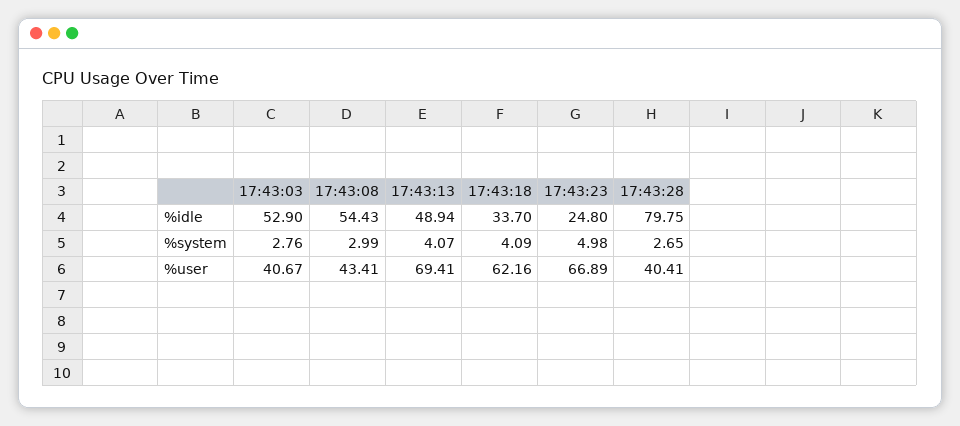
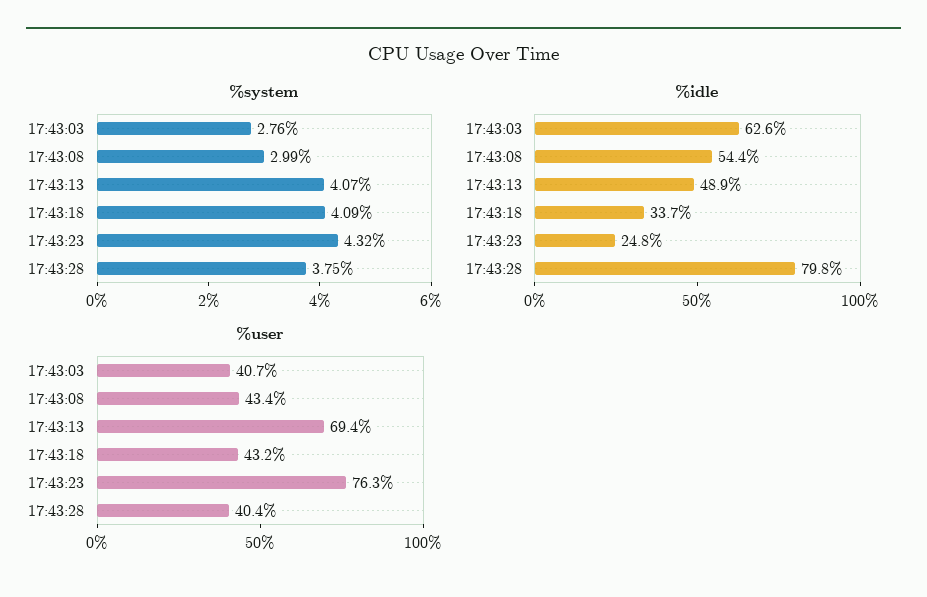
%idle, 17:43:03: 52.9 -> 62.6
%system, 17:43:23: 4.98 -> 4.32
%system, 17:43:28: 2.65 -> 3.75
%user, 17:43:18: 62.16 -> 43.2
%user, 17:43:23: 66.89 -> 76.3

